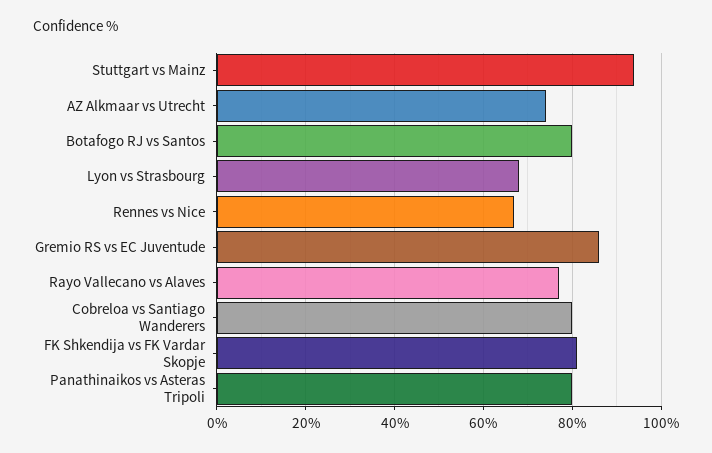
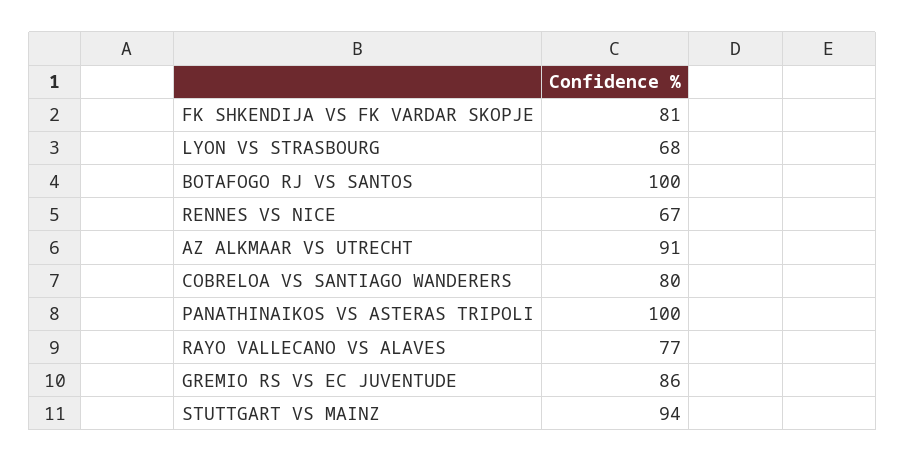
AZ Alkmaar vs Utrecht: 75 -> 91
Botafogo RJ vs Santos: 80 -> 100
Panathinaikos vs Asteras Tripoli: 80 -> 100

